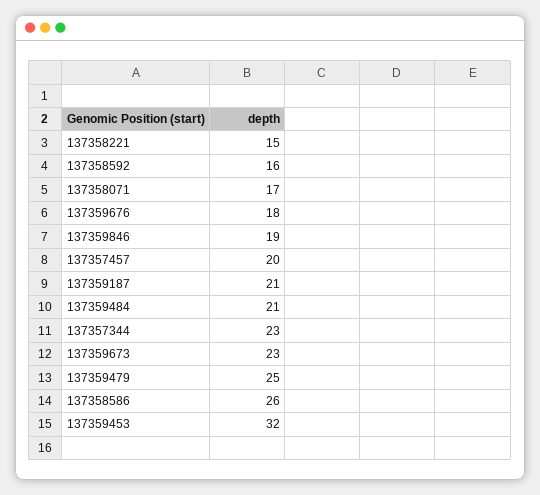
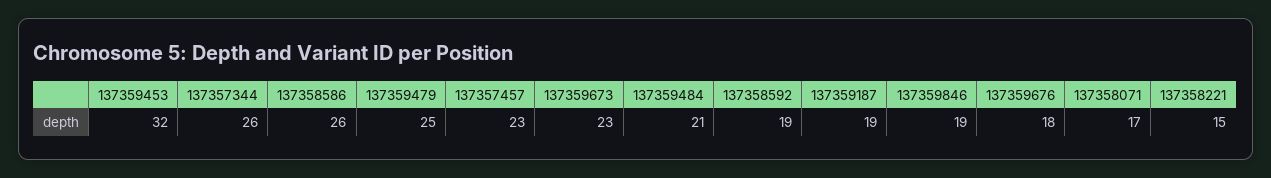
137358592: 16 -> 19
137357457: 20 -> 23
137359187: 21 -> 19
137357344: 23 -> 26

